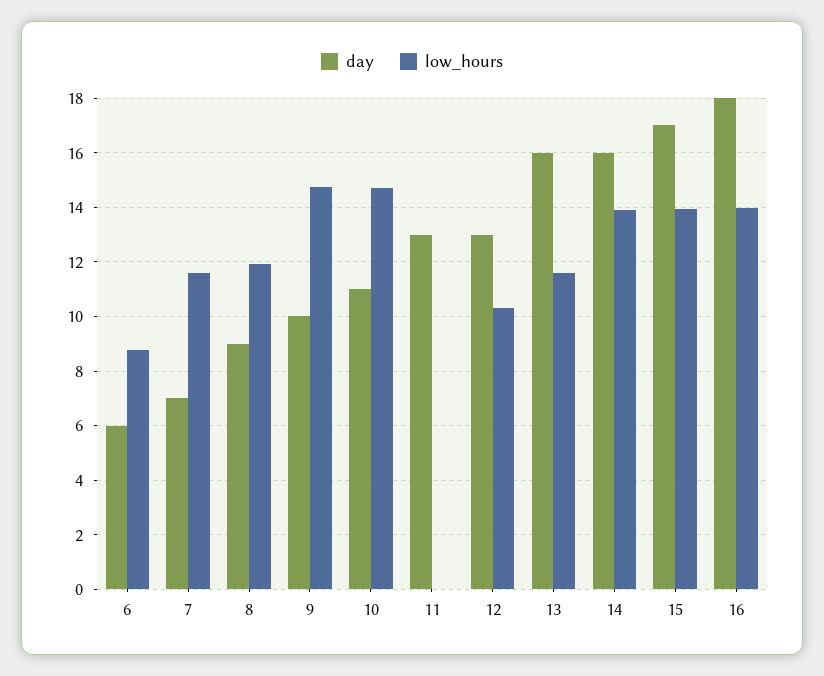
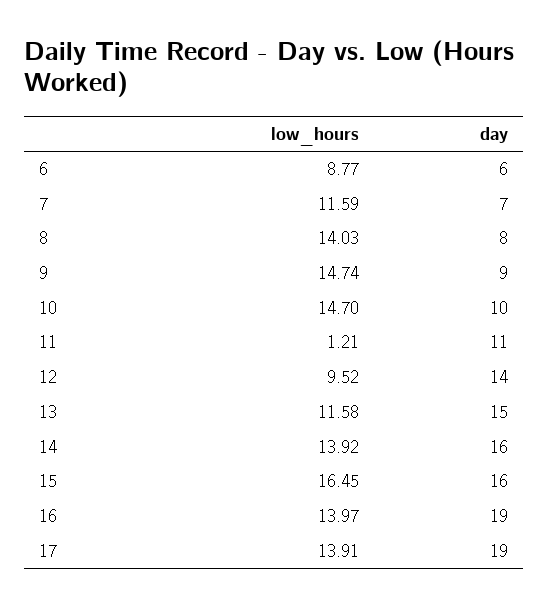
day, 8: 9 -> 8
low_hours, 8: 12 -> 14.03
day, 9: 10 -> 9
day, 10: 11 -> 10
day, 11: 13 -> 11
low_hours, 11: 0 -> 1.21
day, 12: 13 -> 14
low_hours, 12: 10.25 -> 9.52
day, 13: 16 -> 15
day, 15: 17 -> 16
low_hours, 15: 14 -> 16.45
day, 16: 18 -> 19
low_hours, 17: none -> 13.91
day, 17: none -> 19

